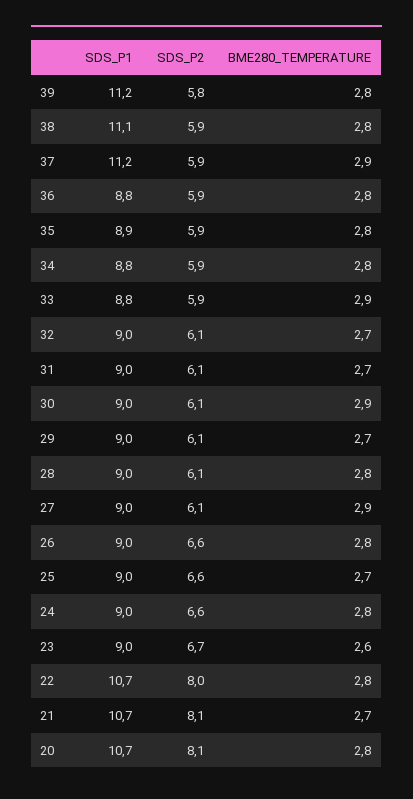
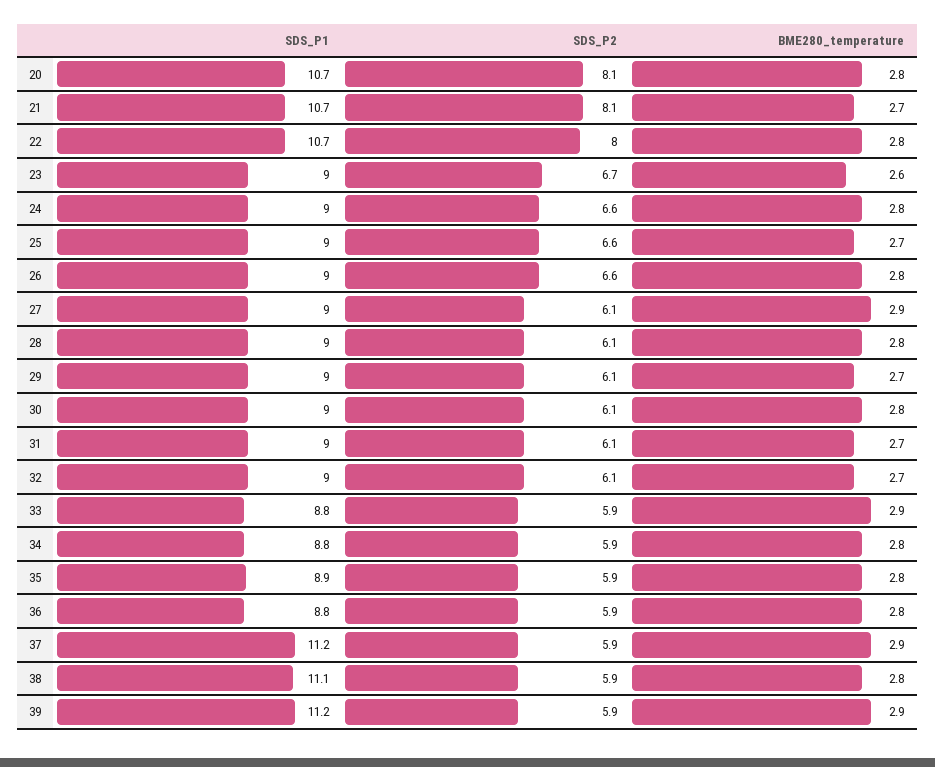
SDS_P2, 39: 5.8 -> 5.9
BME280_TEMPERATURE, 39: 2.8 -> 2.9
BME280_TEMPERATURE, 30: 2.9 -> 2.8

